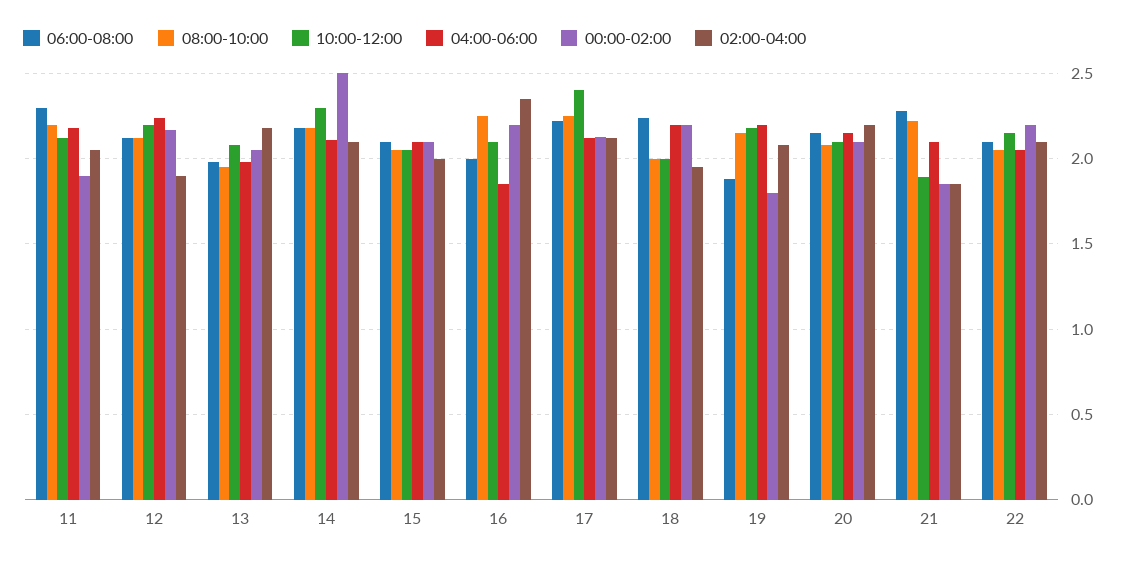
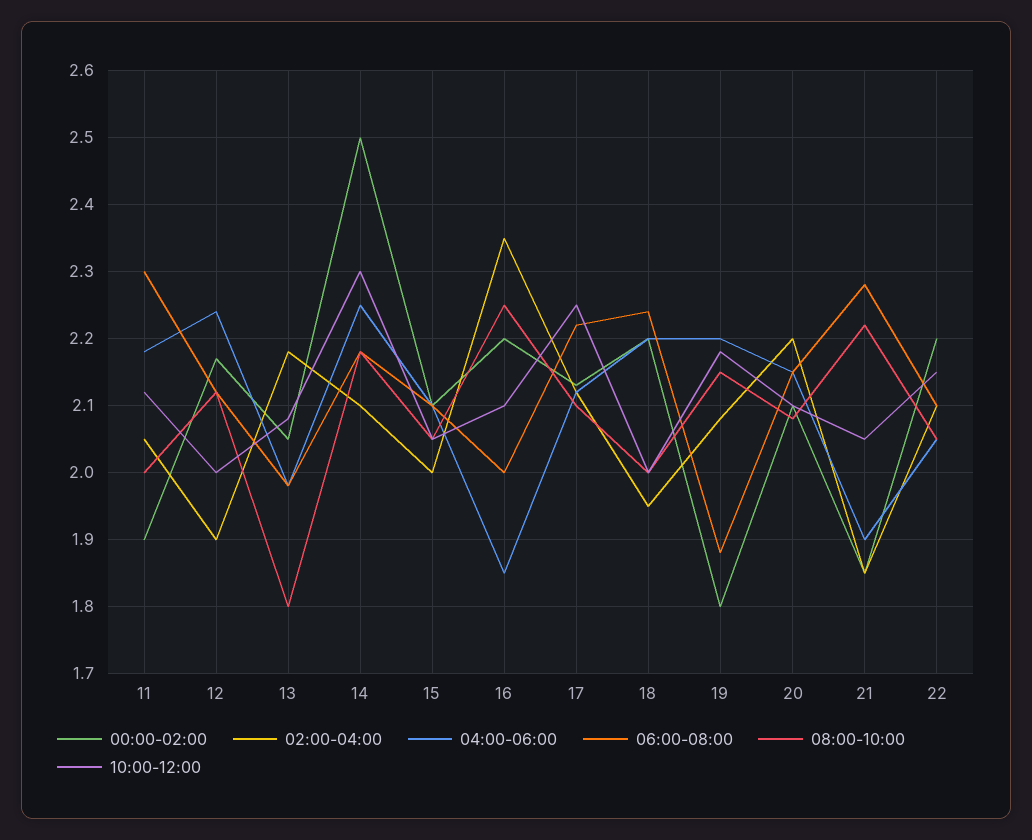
08:00-10:00, 11: 2.2 -> 2
10:00-12:00, 12: 2.2 -> 2
08:00-10:00, 13: 1.95 -> 1.8
04:00-06:00, 14: 2.1 -> 2.25
08:00-10:00, 17: 2.25 -> 2.1
10:00-12:00, 17: 2.4 -> 2.25
10:00-12:00, 21: 1.9 -> 2.05
04:00-06:00, 21: 2.1 -> 1.9

